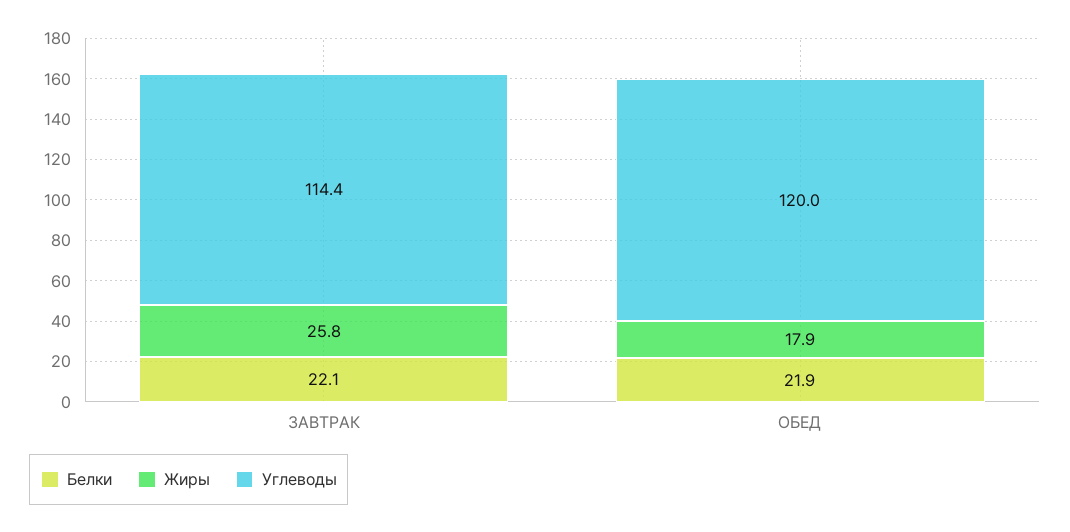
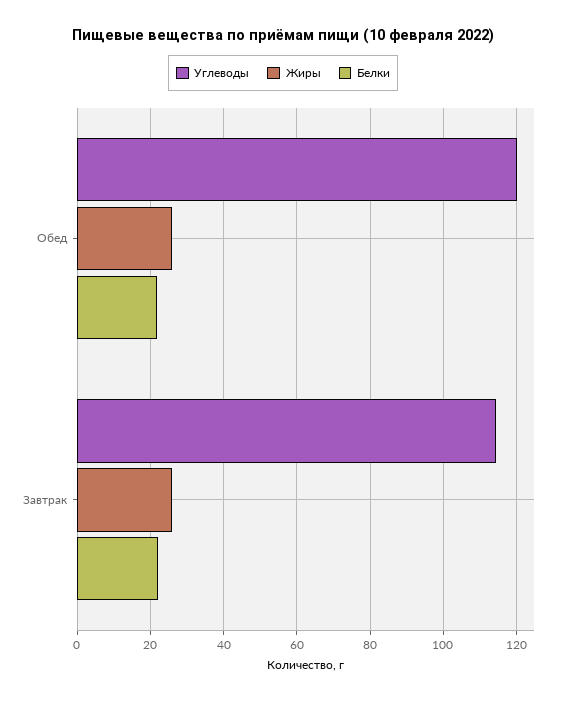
Жиры, ОБЕД: 17.9 -> 26

